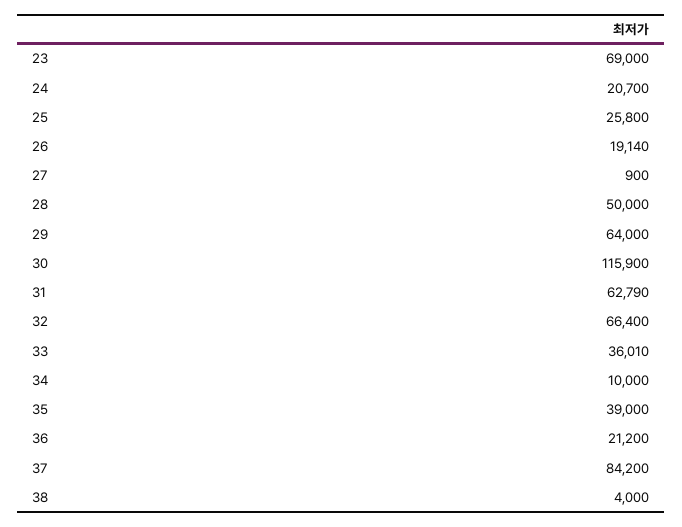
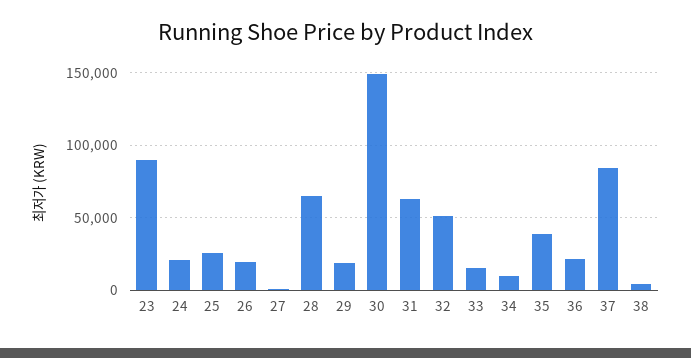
23: 69000 -> 90000
28: 50000 -> 65000
29: 64000 -> 20000
30: 115900 -> 150000
32: 66400 -> 50000
33: 36010 -> 15000

